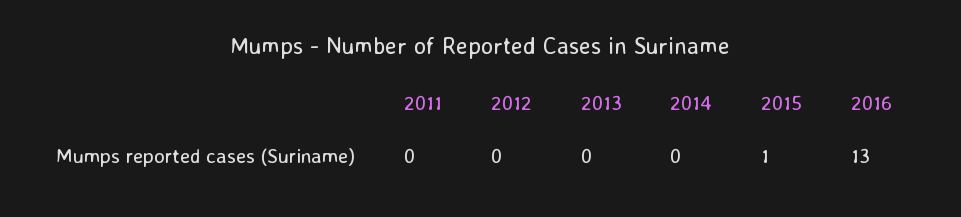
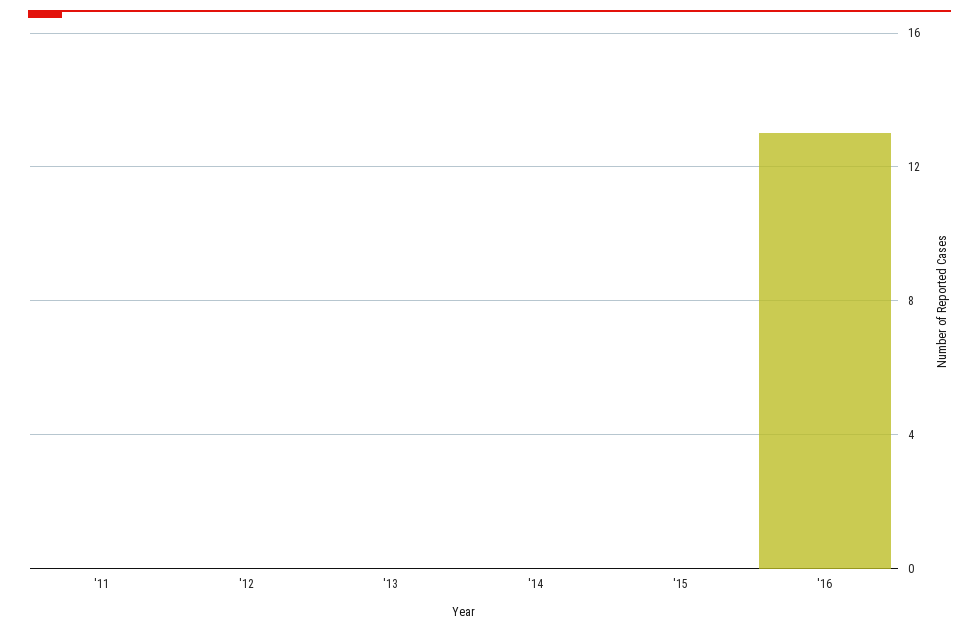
2015: 1 -> 0

